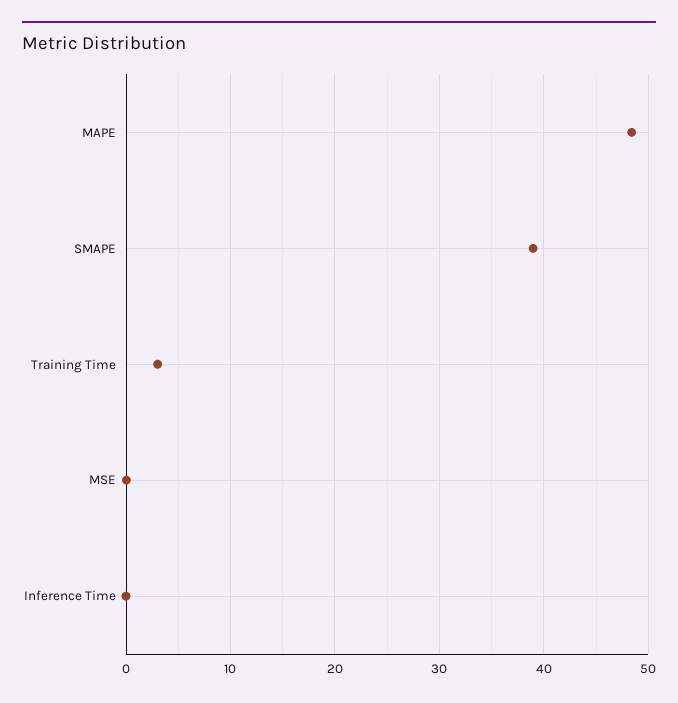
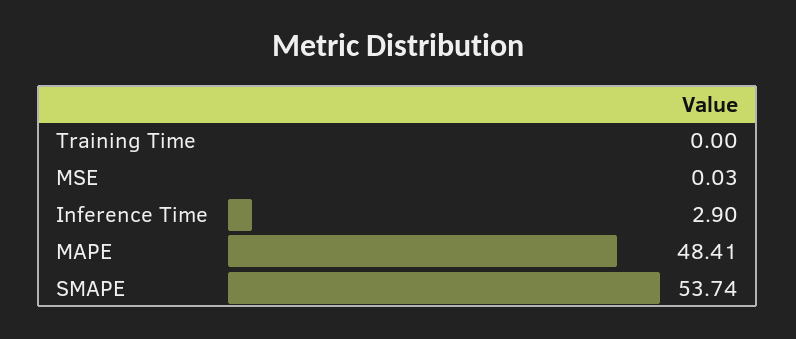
SMAPE: 39 -> 53.74
Training Time: 3 -> 0
Inference Time: 0 -> 2.9

